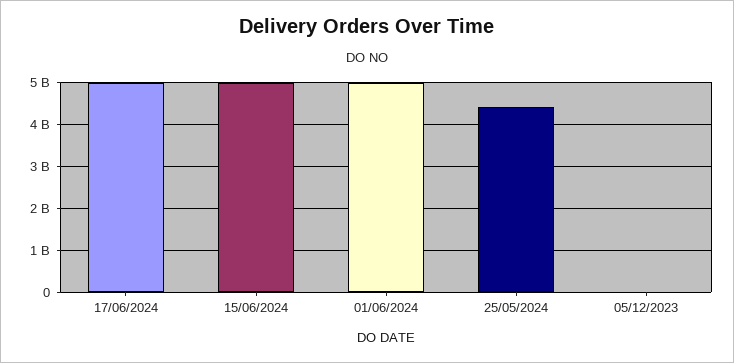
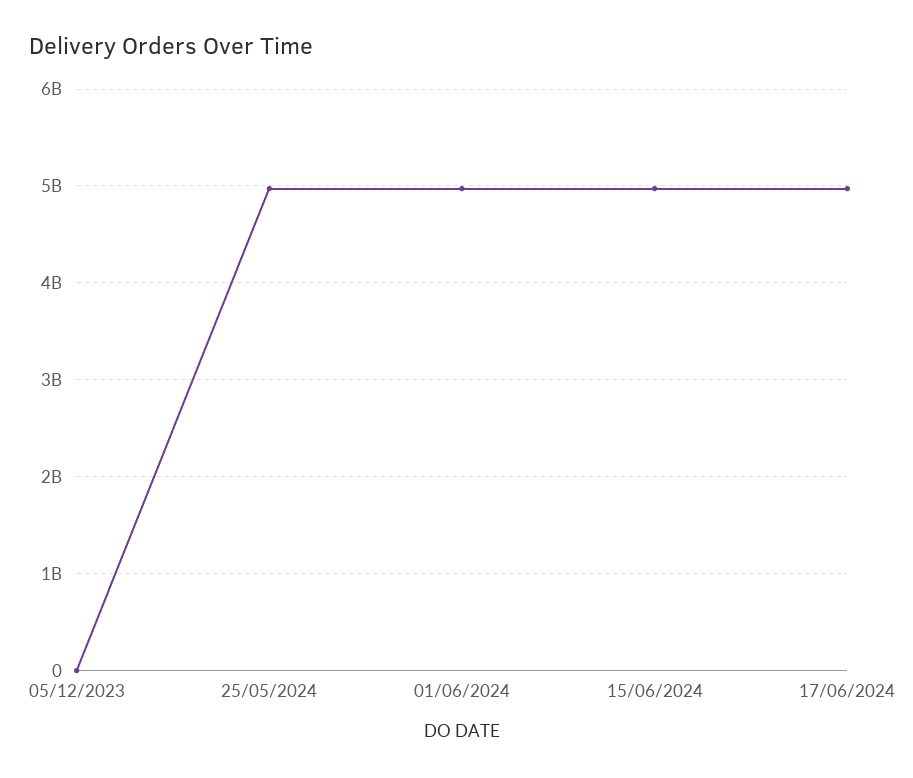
25/05/2024: 4400000000 -> 5000000000

